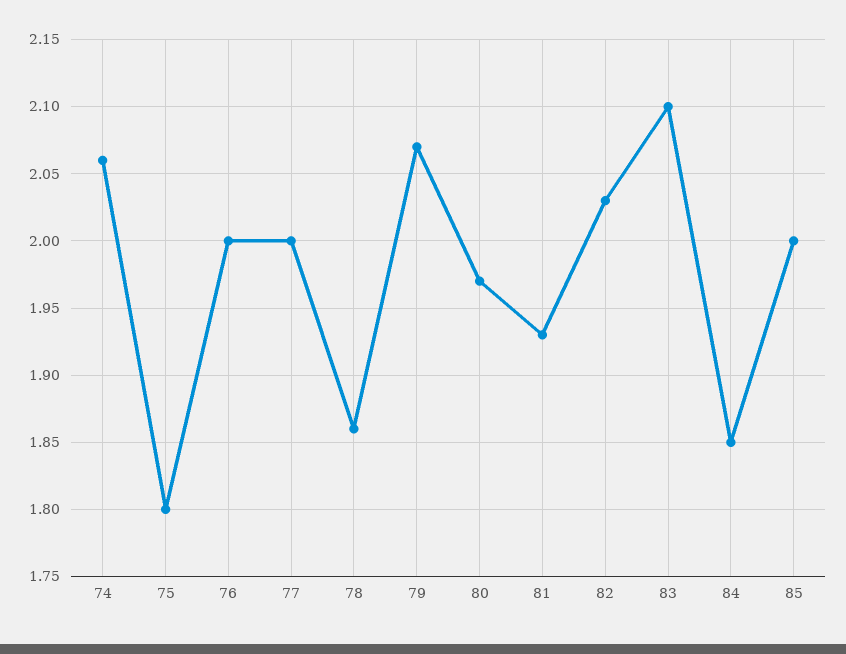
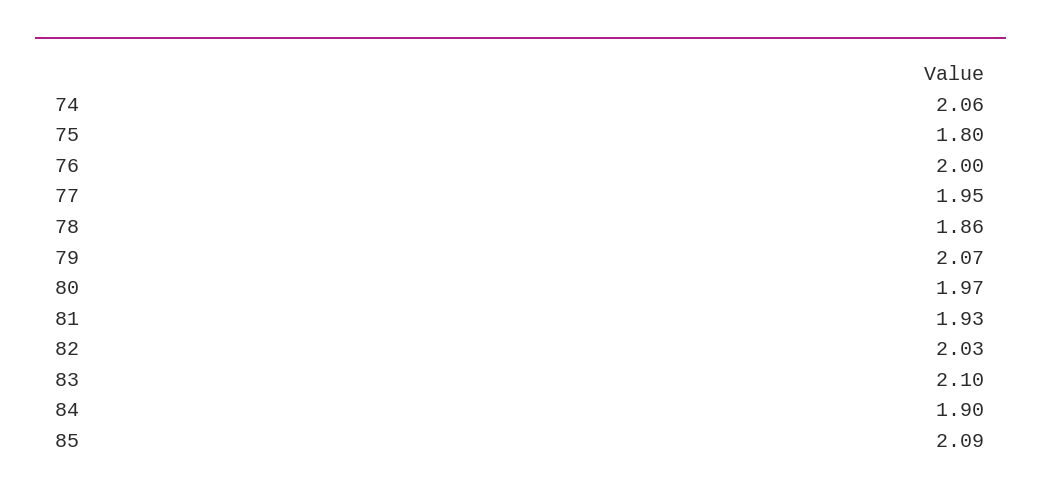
77: 2 -> 1.95
84: 1.85 -> 1.9
85: 2 -> 2.09

